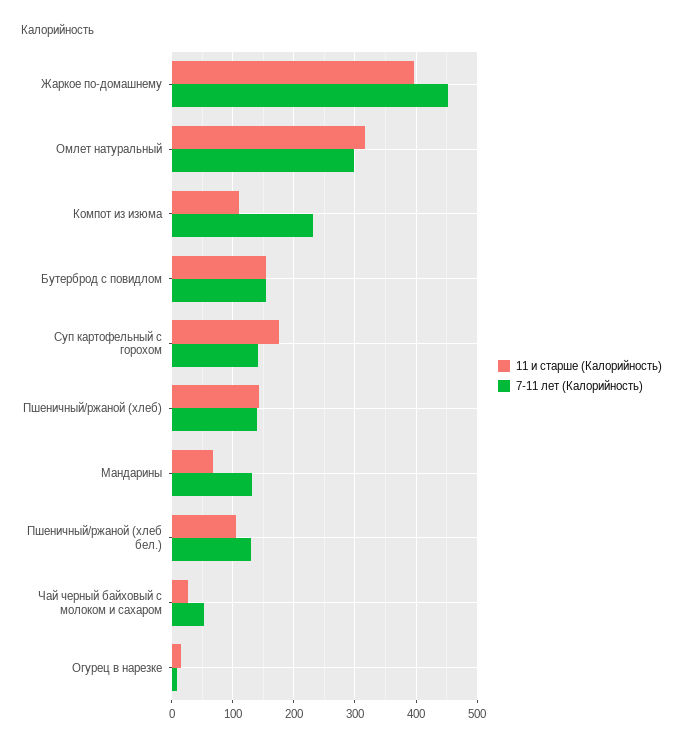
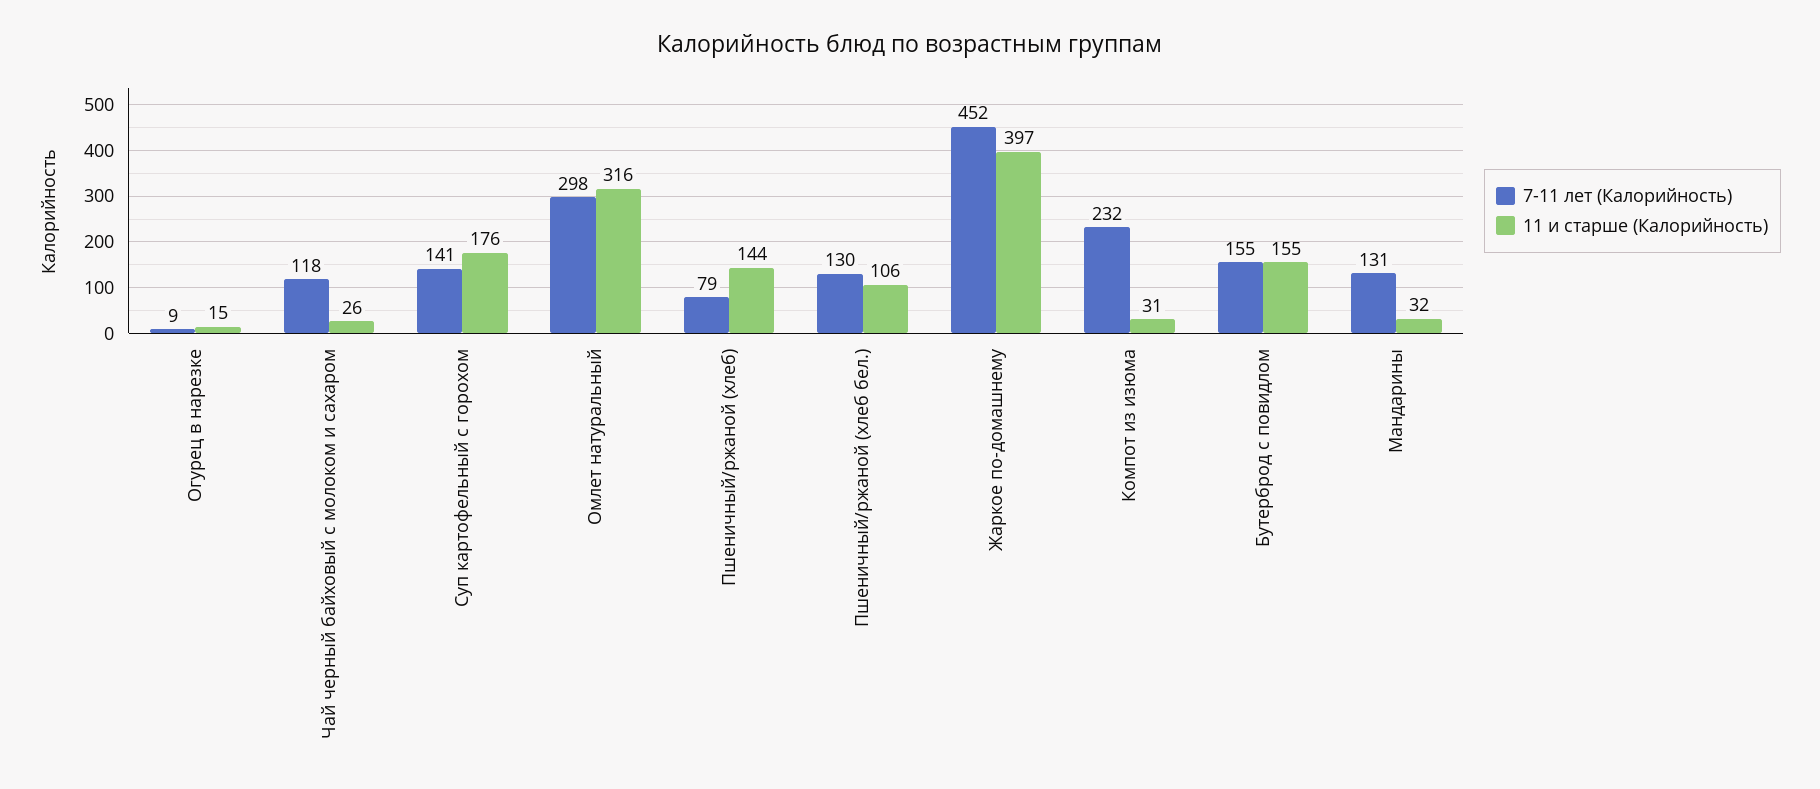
11 и старше (Калорийность), Компот из изюма: 110 -> 31
7-11 лет (Калорийность), Пшеничный/ржаной (хлеб): 140 -> 79
11 и старше (Калорийность), Мандарины: 70 -> 32
7-11 лет (Калорийность), Чай черный байховый с молоком и сахаром: 50 -> 118

